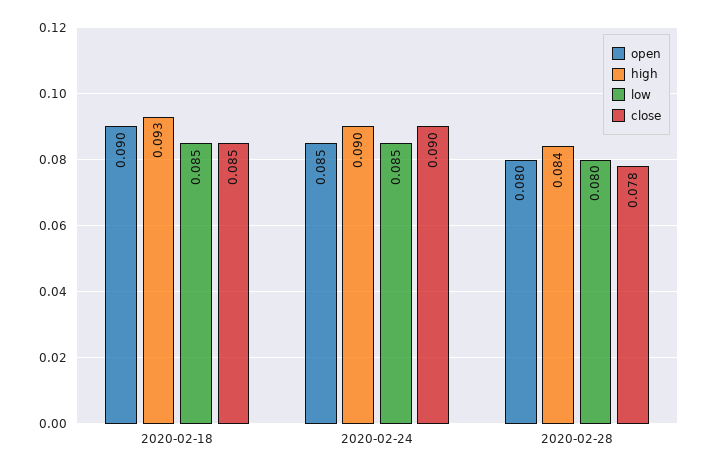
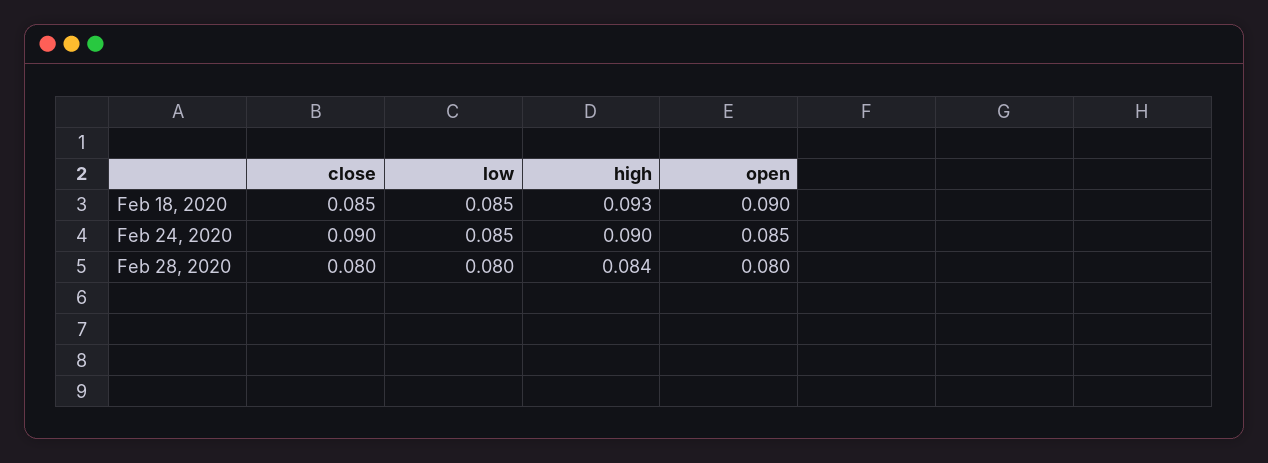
close, 2020-02-28: 0.078 -> 0.08

